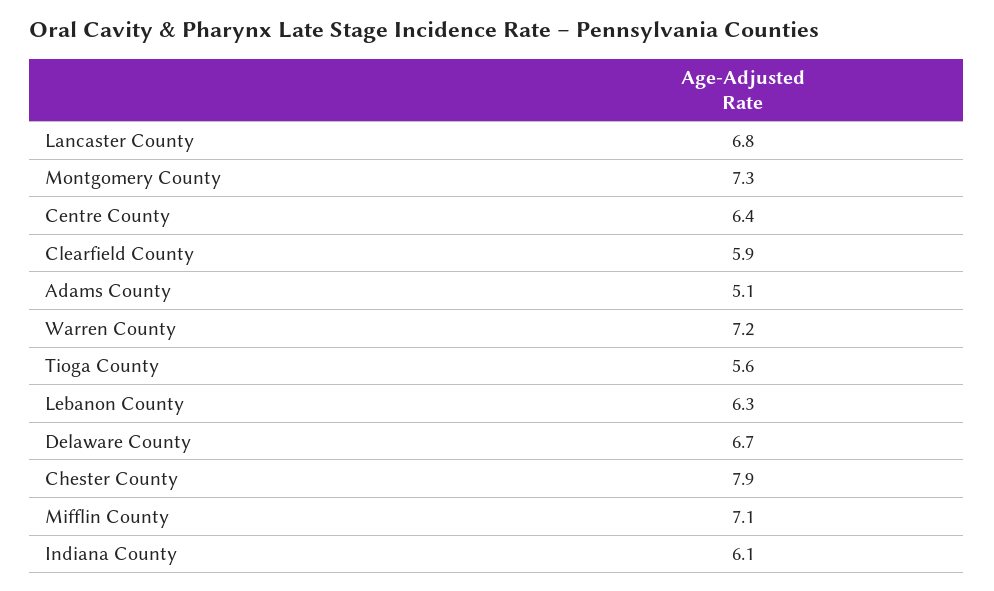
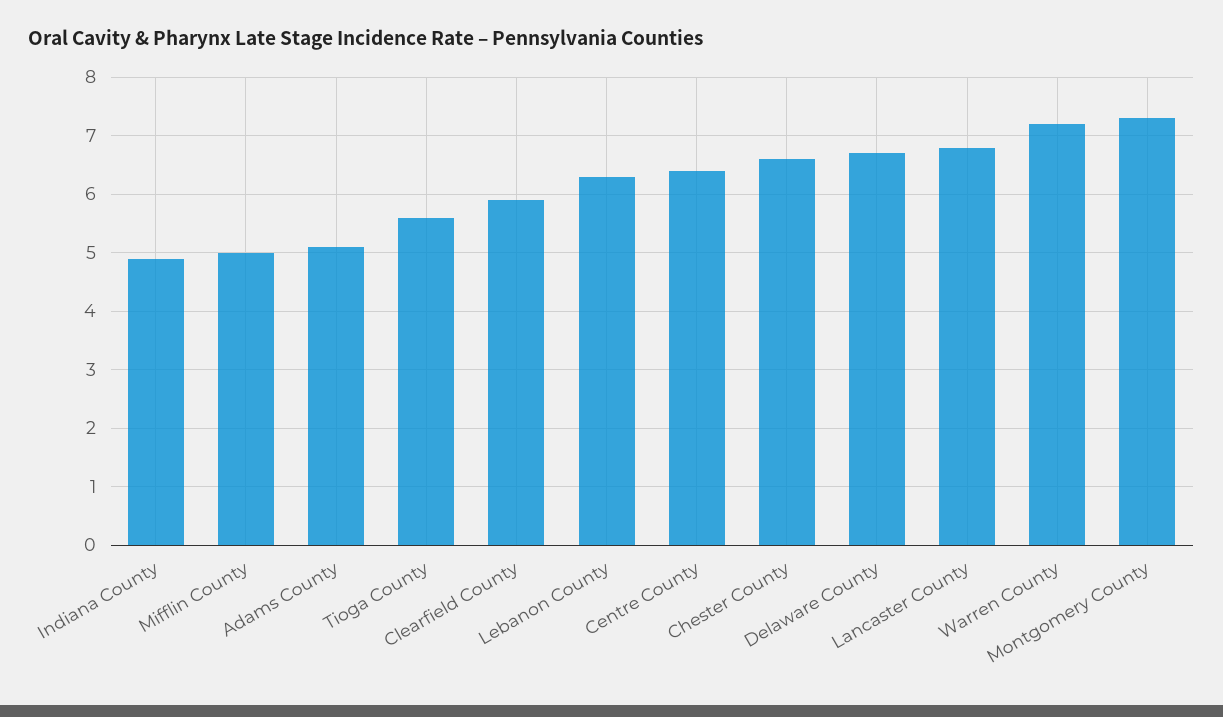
Chester County: 7.9 -> 6.5
Mifflin County: 7.1 -> 5
Indiana County: 6.1 -> 5

